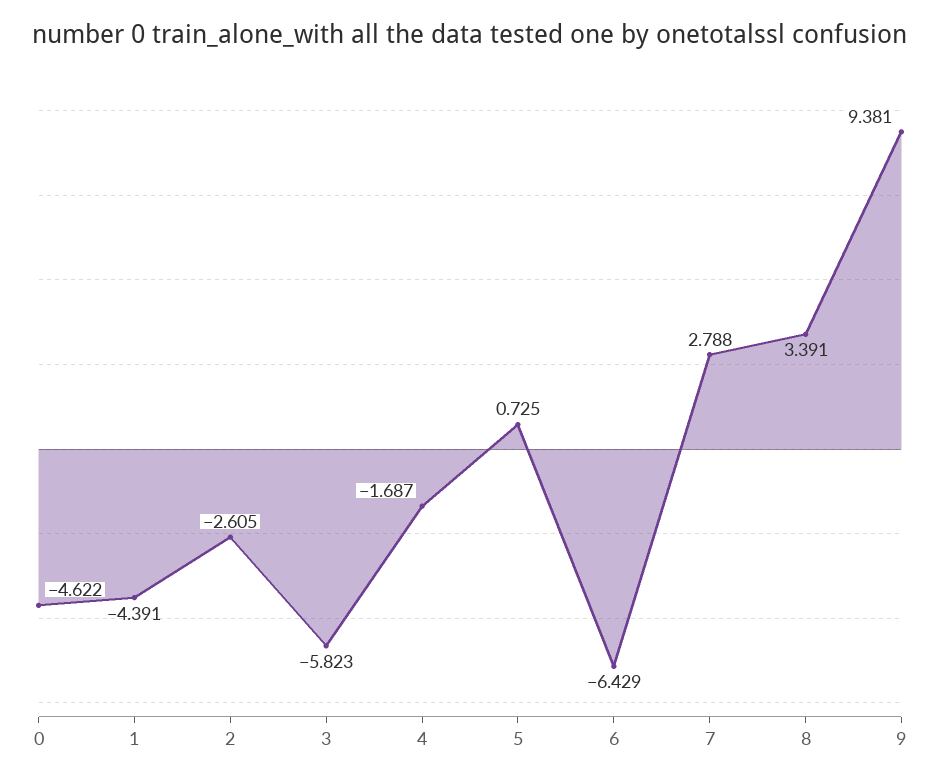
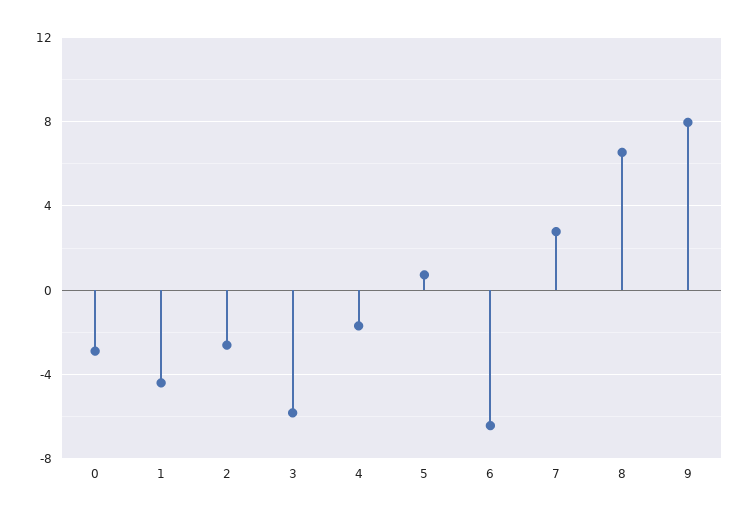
0: -4.622 -> -3
8: 3.391 -> 6.5
9: 9.381 -> 8

